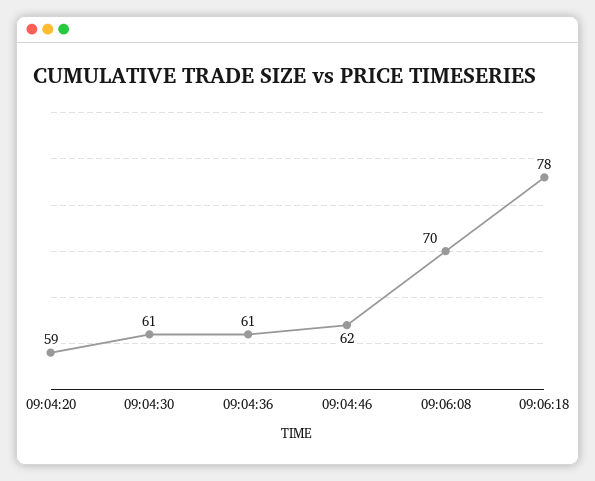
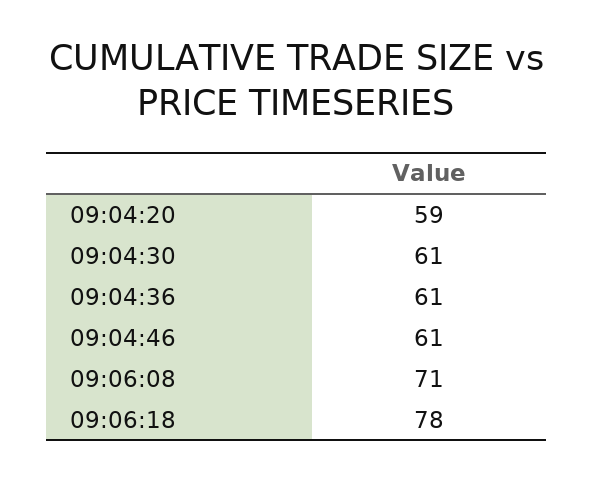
09:04:46: 62 -> 61
09:06:08: 70 -> 71

